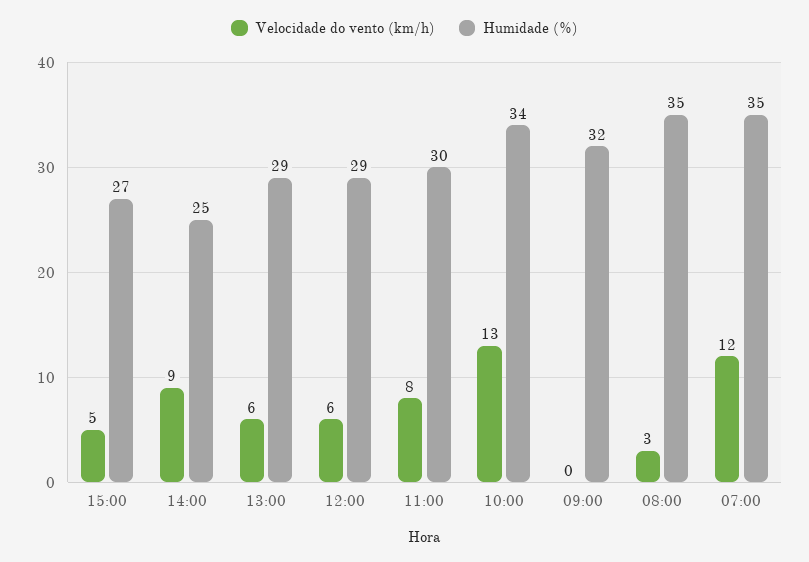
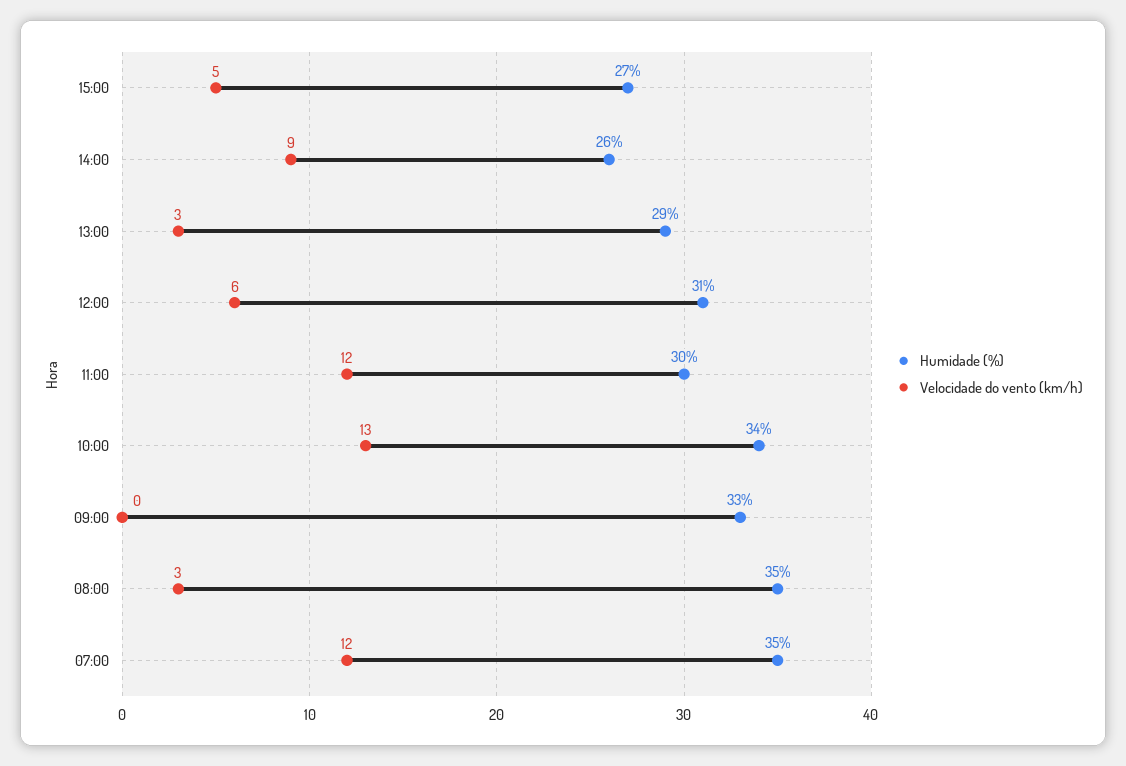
Humidade (%), 14:00: 25 -> 26
Velocidade do vento (km/h), 13:00: 6 -> 3
Humidade (%), 12:00: 29 -> 31
Velocidade do vento (km/h), 11:00: 8 -> 12
Humidade (%), 09:00: 32 -> 33

